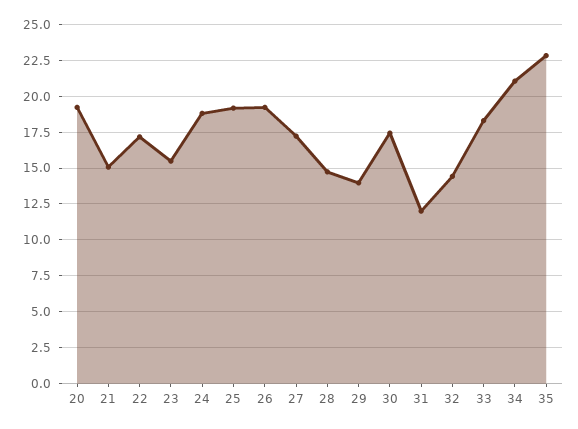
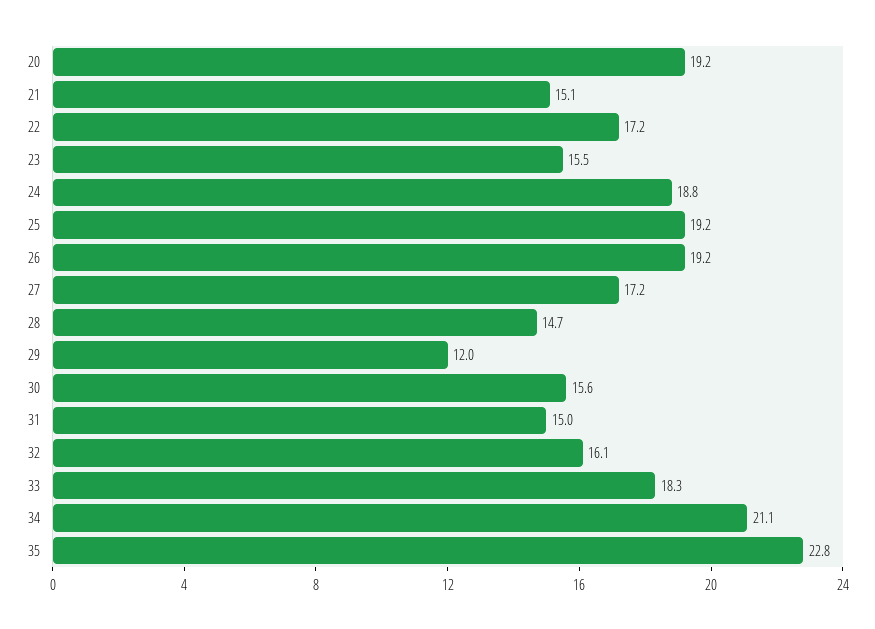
29: 14 -> 12
30: 17.5 -> 15.6
31: 12 -> 15
32: 14.5 -> 16.1

